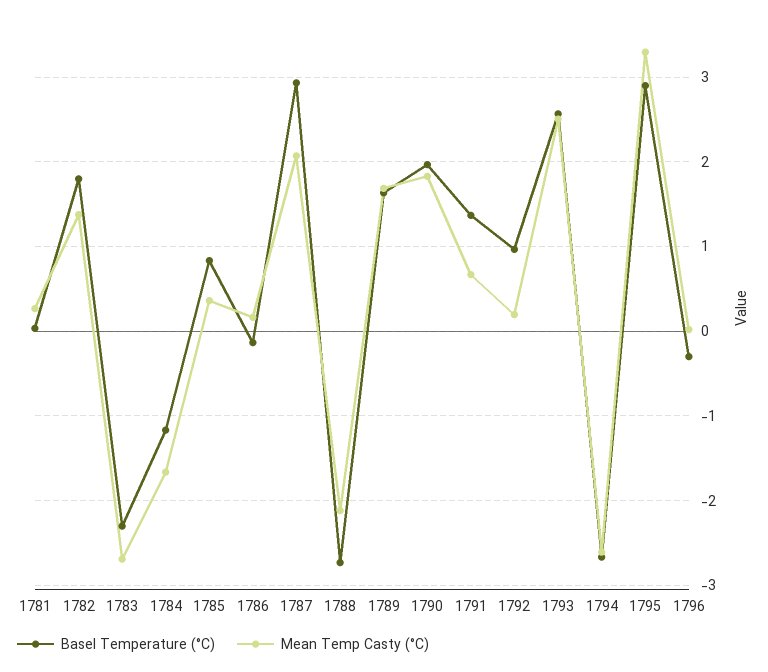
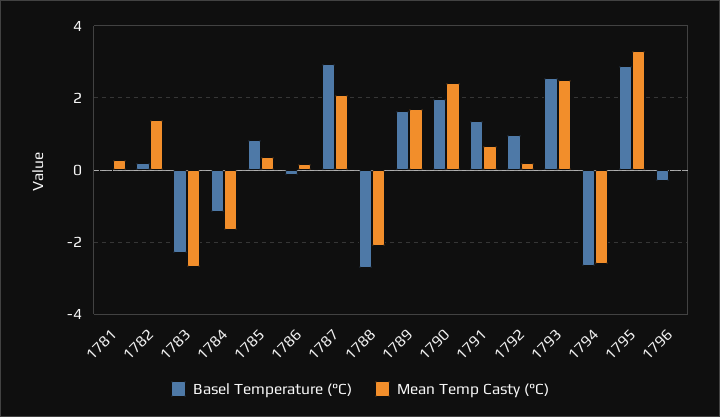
Basel Temperature (°C), 1782: 1.8 -> 0.2
Mean Temp Casty (°C), 1790: 1.8 -> 2.4

